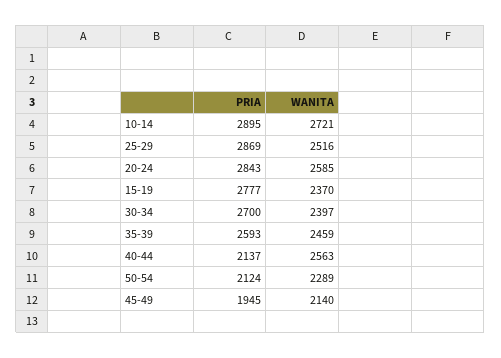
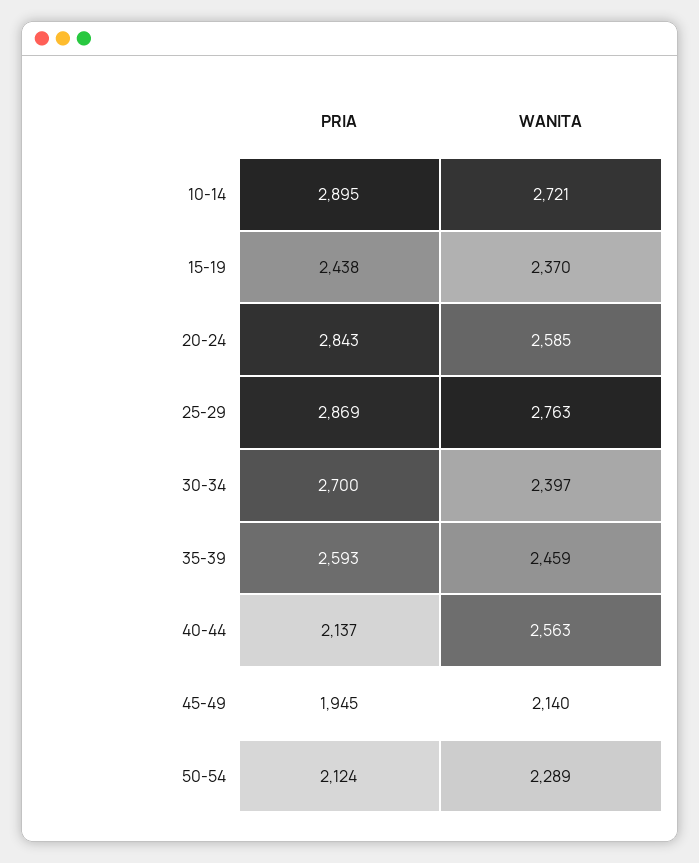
WANITA, 25-29: 2516 -> 2763
PRIA, 15-19: 2777 -> 2438

